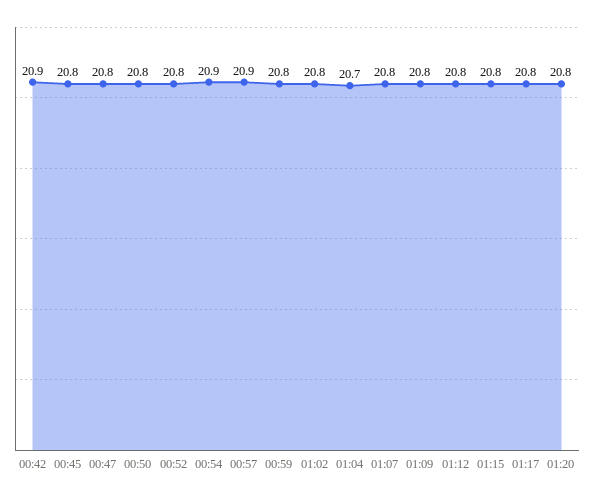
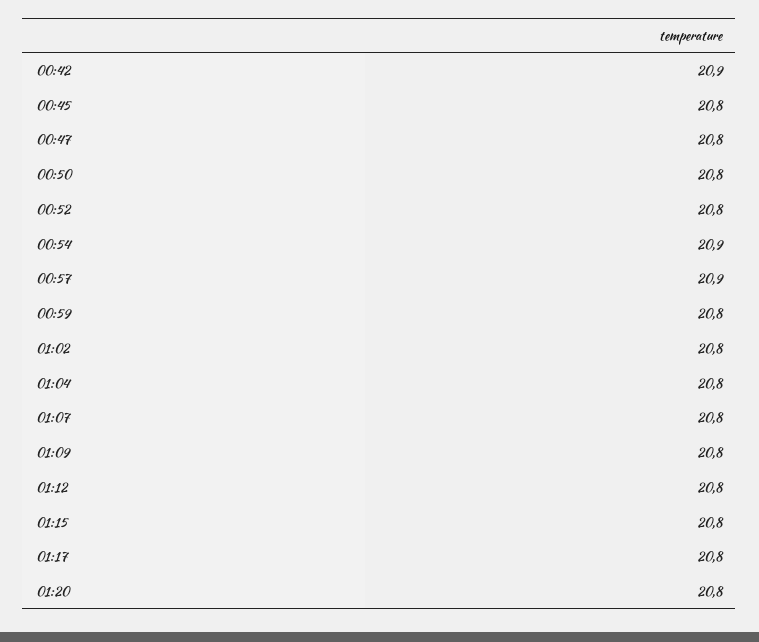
01:04: 20.7 -> 20.8

